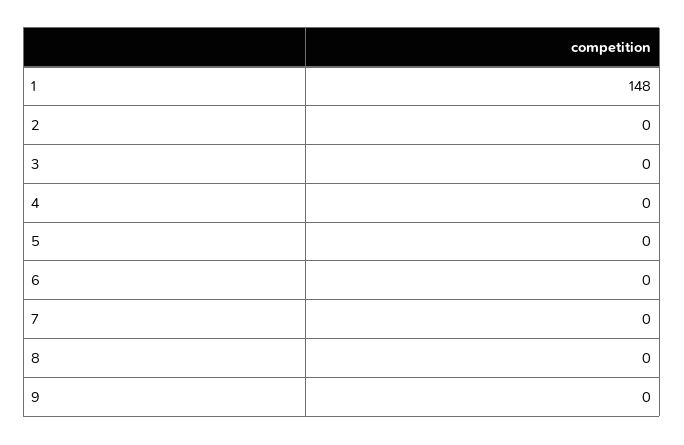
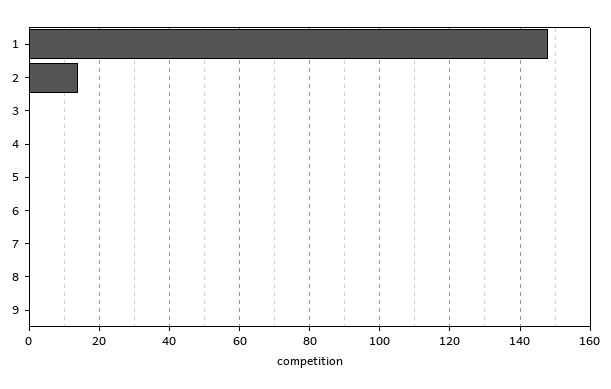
2: 0 -> 15

